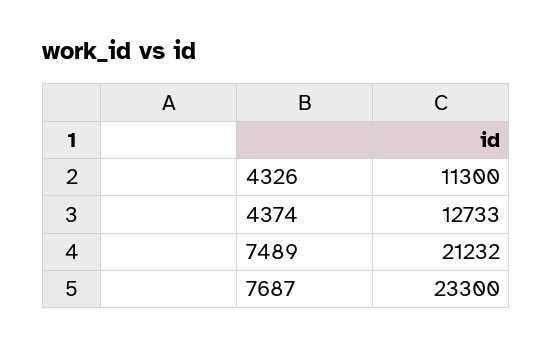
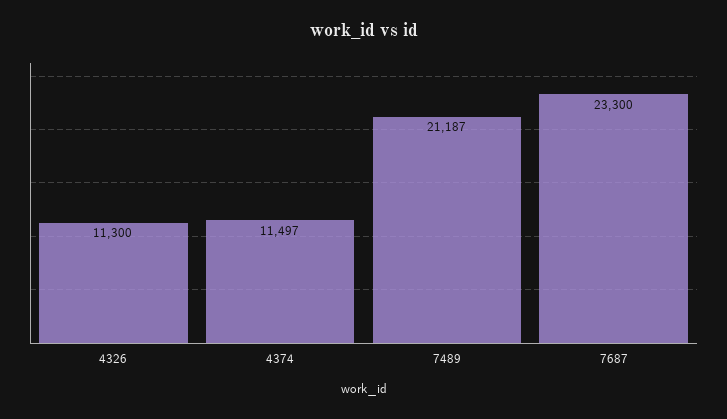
4374: 12733 -> 11497
7489: 21232 -> 21187

